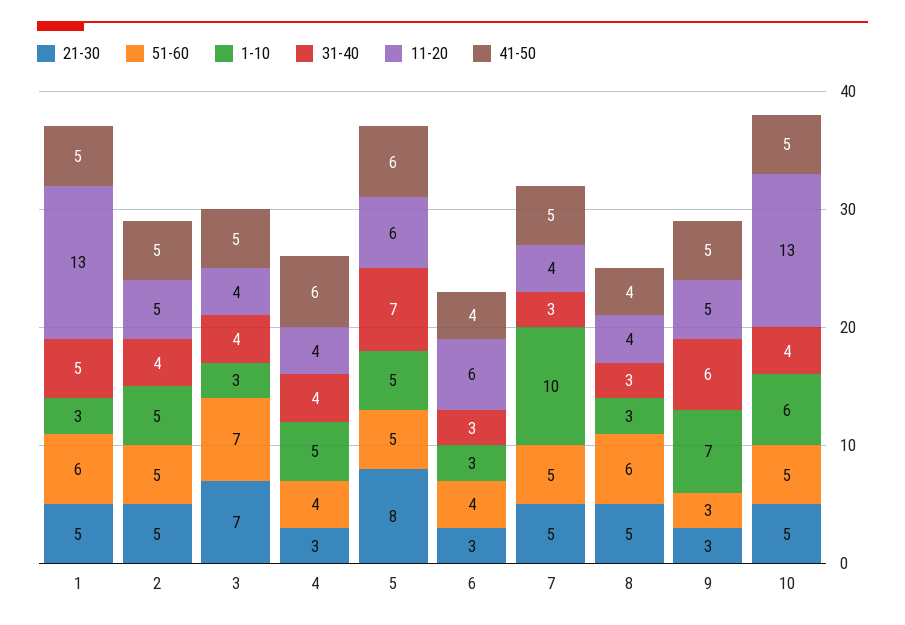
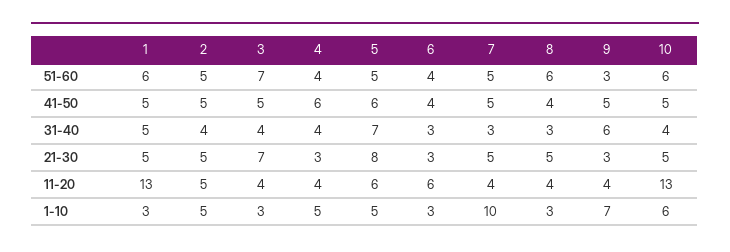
11-20, 9: 5 -> 4
51-60, 10: 5 -> 6

